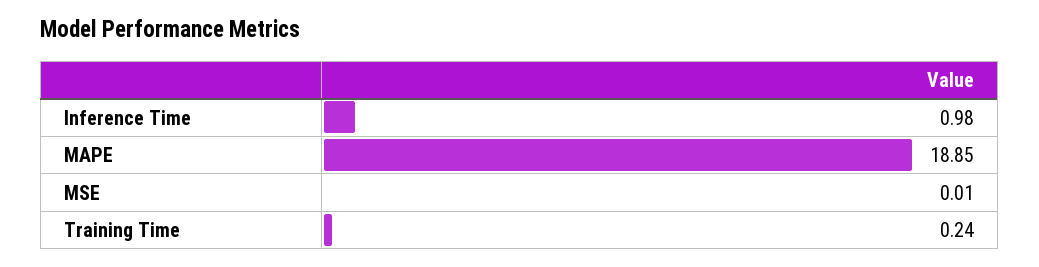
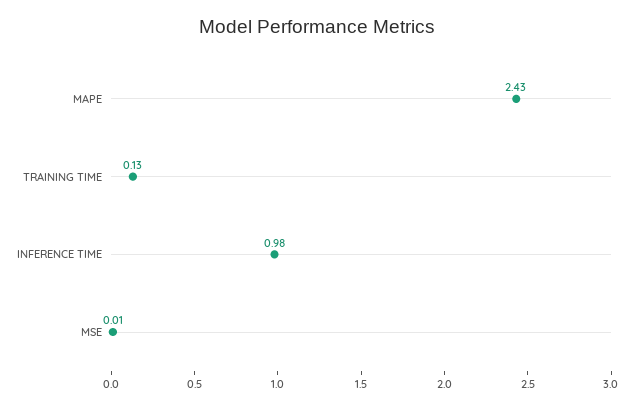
MAPE: 18.85 -> 2.43
Training Time: 0.24 -> 0.13

